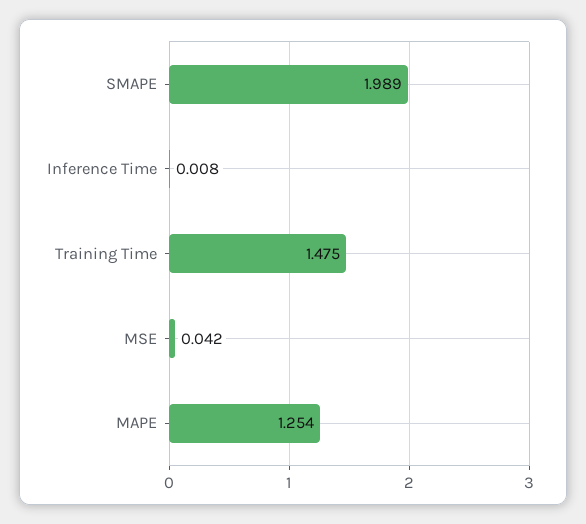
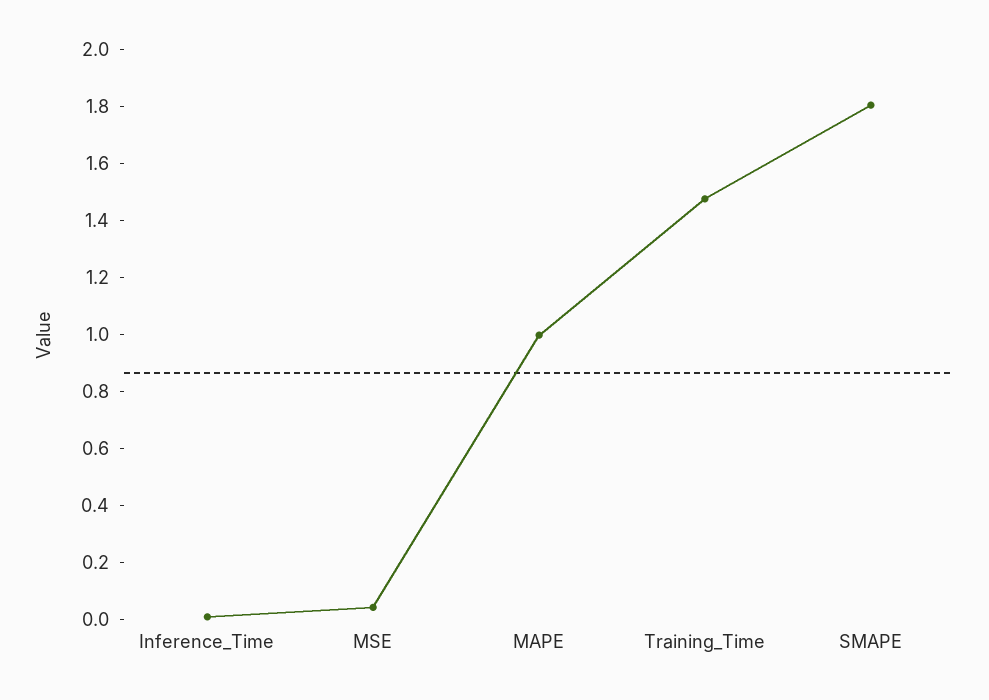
SMAPE: 1.989 -> 1.8
MAPE: 1.254 -> 1

